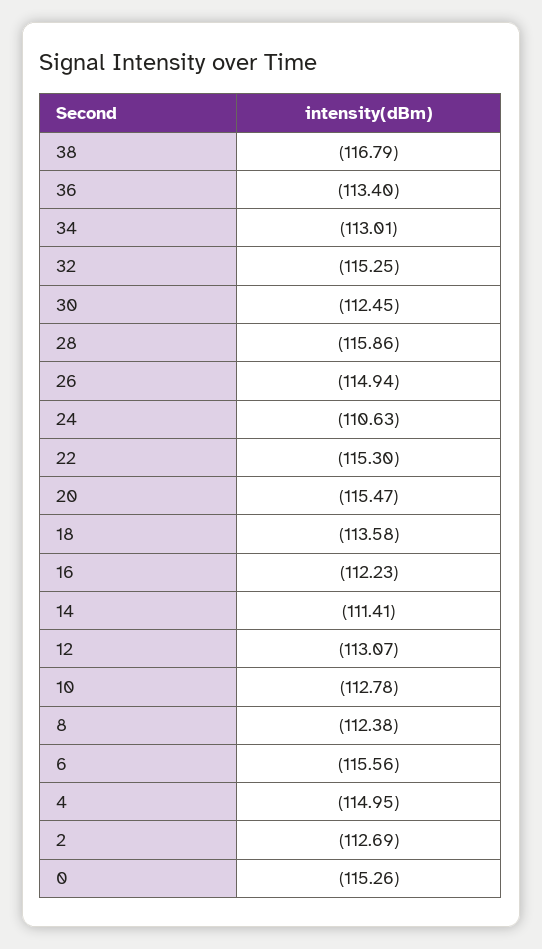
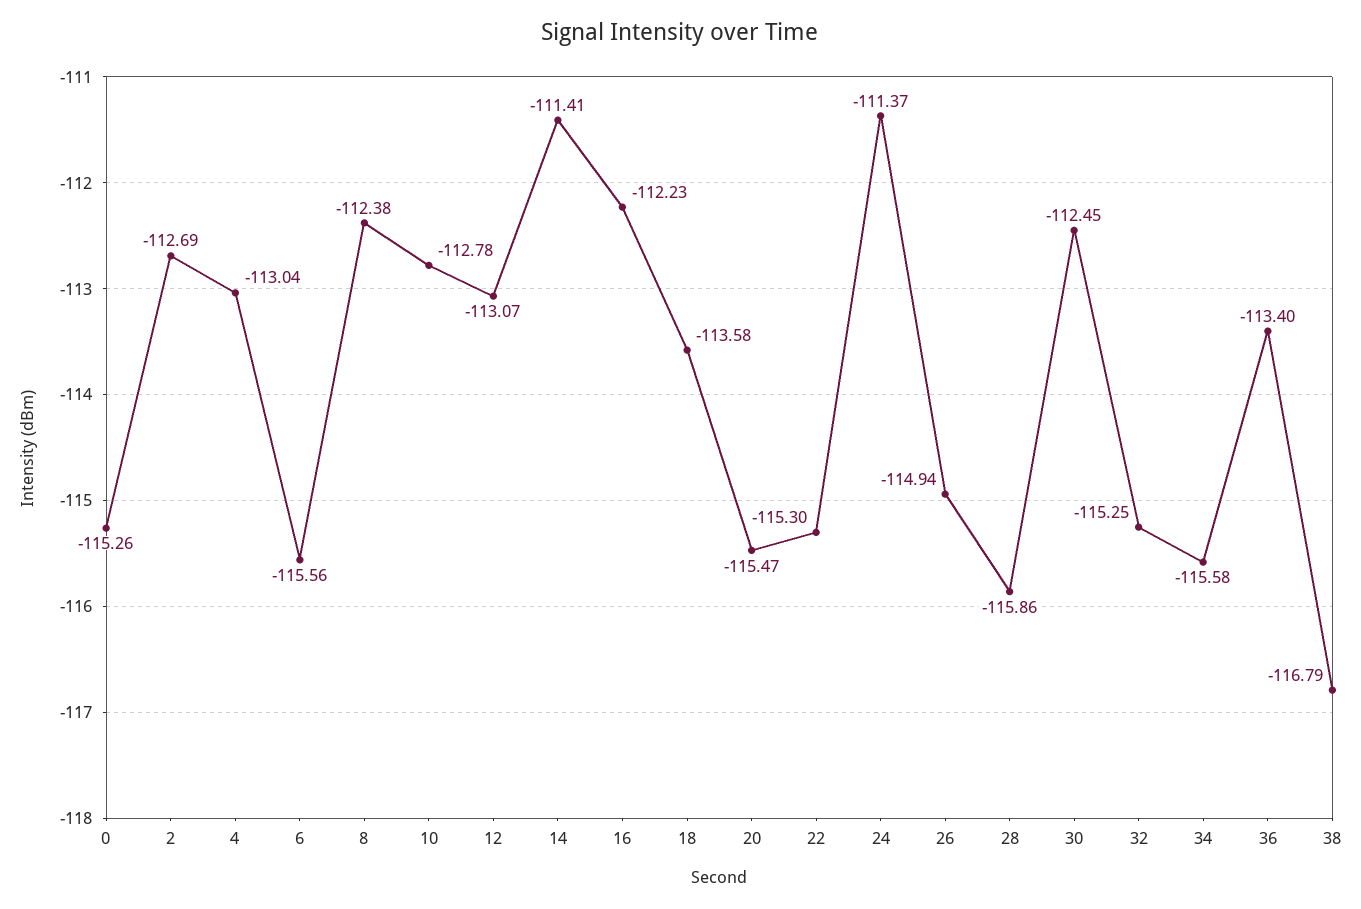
34: -113.01 -> -115.58
24: -110.63 -> -111.37
4: -114.95 -> -113.04

